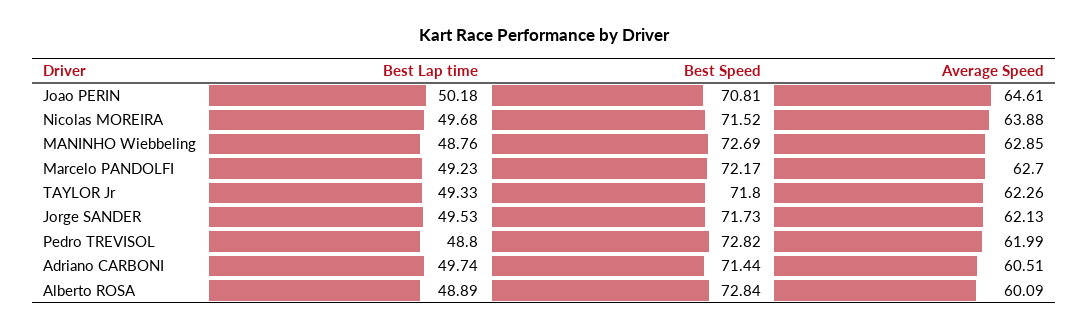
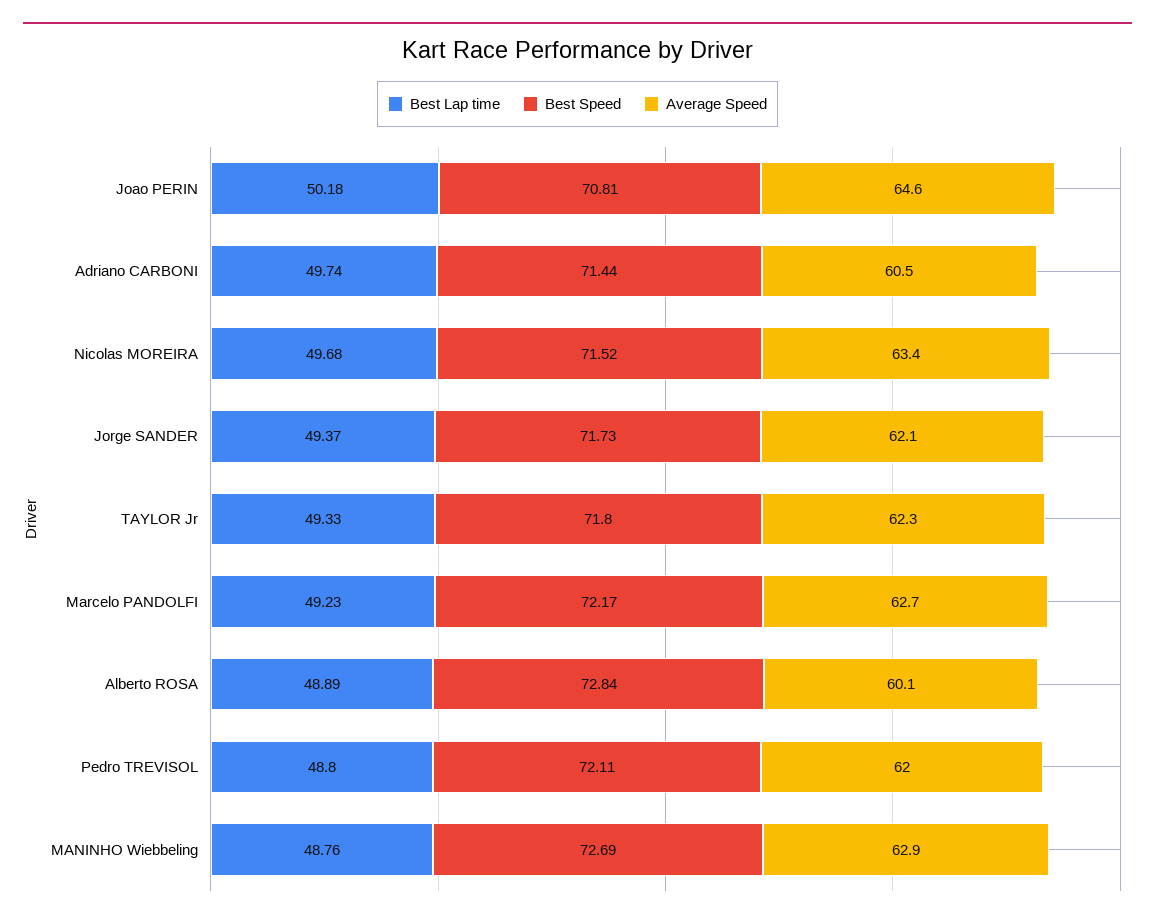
Average Speed, Nicolas MOREIRA: 63.88 -> 63.4
Best Lap time, Jorge SANDER: 49.53 -> 49.37
Best Speed, Pedro TREVISOL: 72.82 -> 72.11

